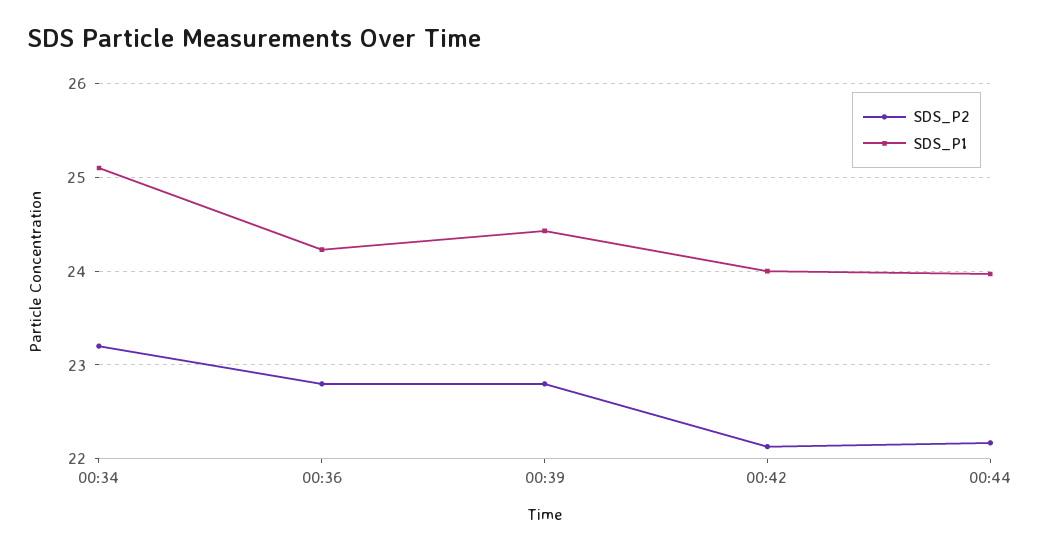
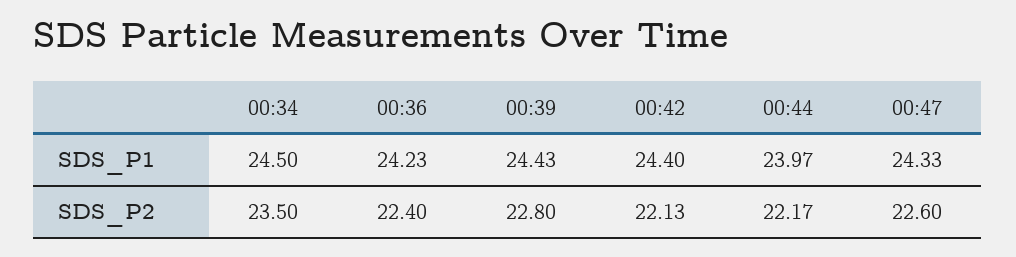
SDS_P2, 00:34: 23.2 -> 23.5
SDS_P1, 00:34: 25.1 -> 24.5
SDS_P2, 00:36: 22.8 -> 22.4
SDS_P1, 00:42: 24 -> 24.4
SDS_P1, 00:47: none -> 24.33
SDS_P2, 00:47: none -> 22.6

